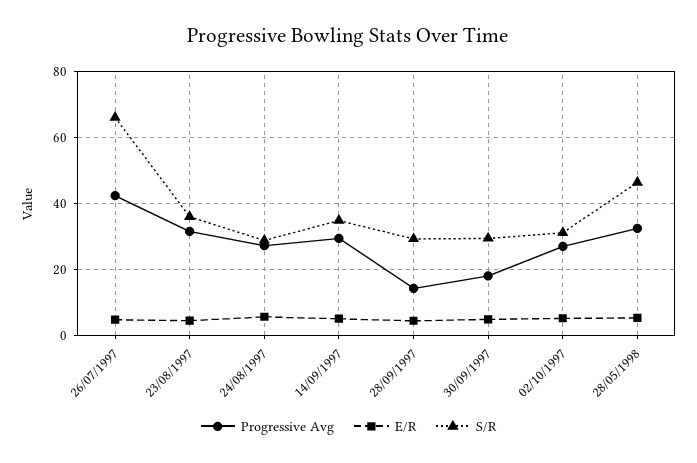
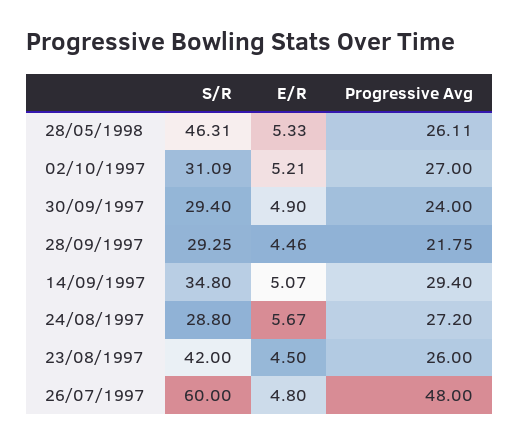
Progressive Avg, 26/07/1997: 42 -> 48
S/R, 26/07/1997: 66 -> 60
Progressive Avg, 23/08/1997: 32 -> 26
S/R, 23/08/1997: 36 -> 42
Progressive Avg, 28/09/1997: 14 -> 21.75
Progressive Avg, 30/09/1997: 18 -> 24
Progressive Avg, 28/05/1998: 32 -> 26.11

